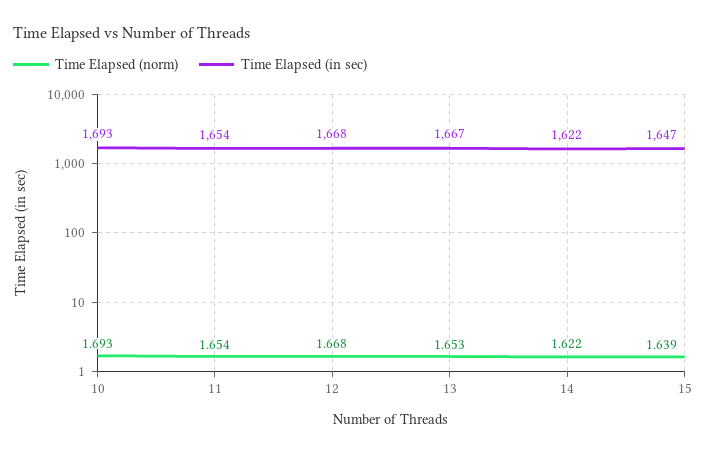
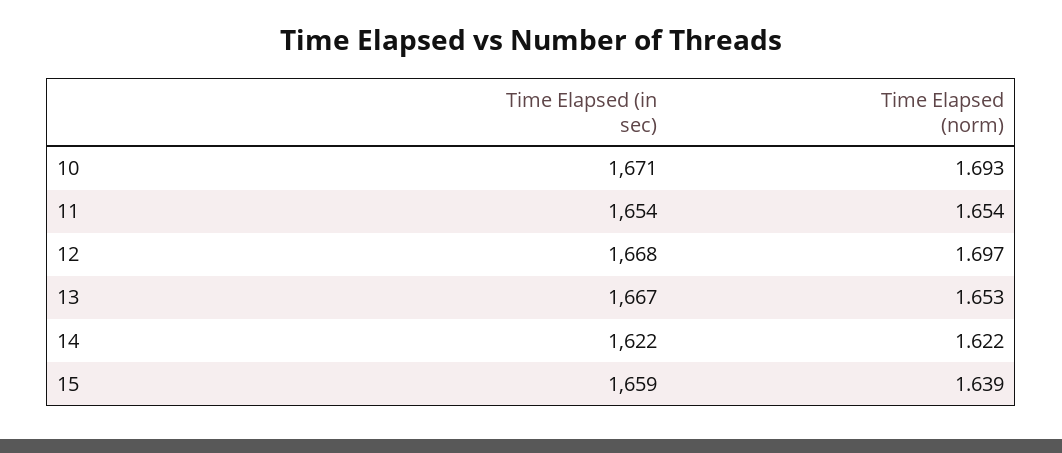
Time Elapsed (in sec), 10: 1693 -> 1671
Time Elapsed (norm), 12: 1.668 -> 1.697
Time Elapsed (in sec), 15: 1647 -> 1659

